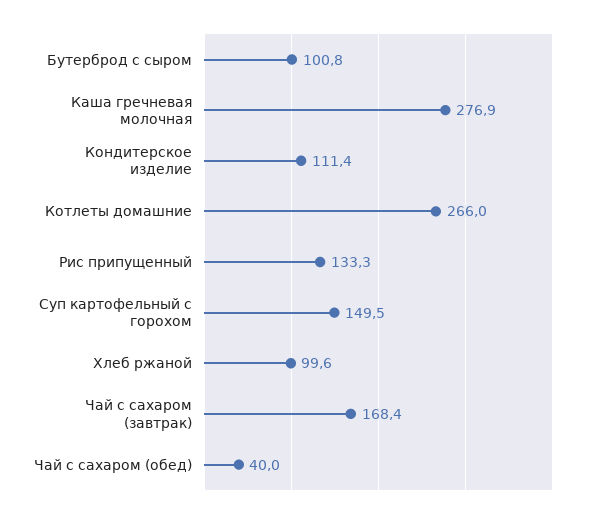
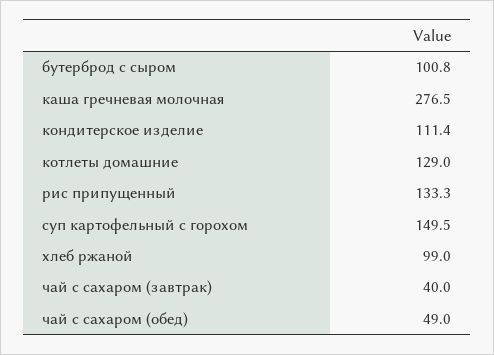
Каша гречневая молочная: 276.9 -> 276.5
Котлеты домашние: 266 -> 129
Хлеб ржаной: 99.6 -> 99
Чай с сахаром (завтрак): 168.4 -> 40
Чай с сахаром (обед): 40 -> 49

